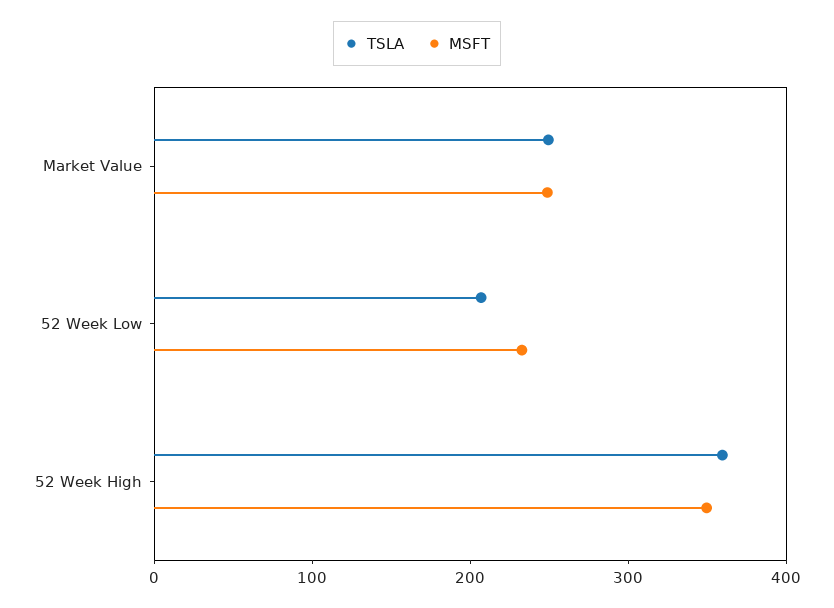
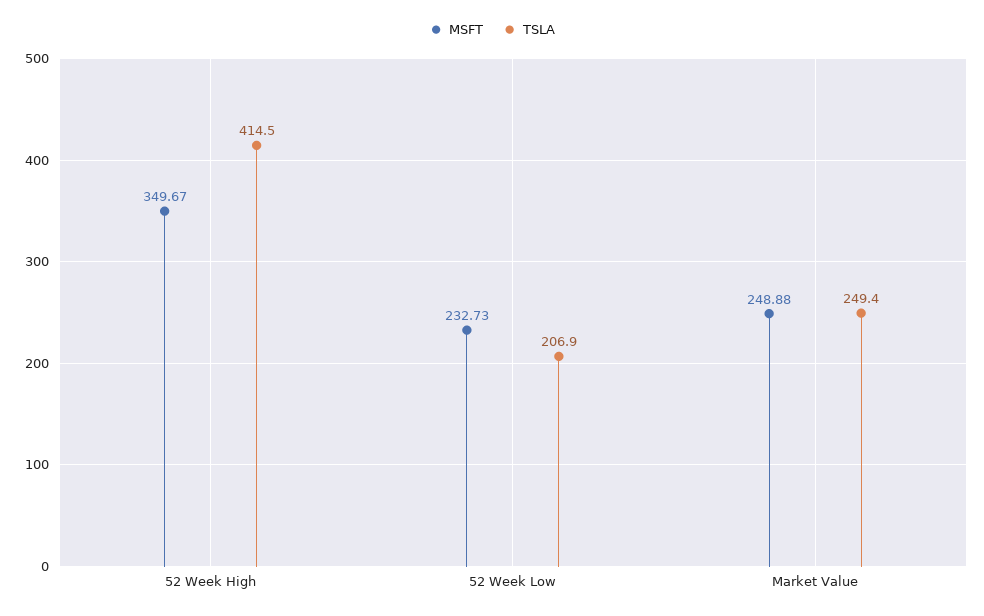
TSLA, 52 Week High: 360 -> 414.5

